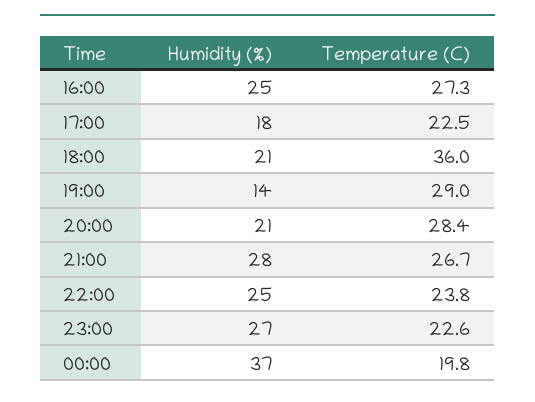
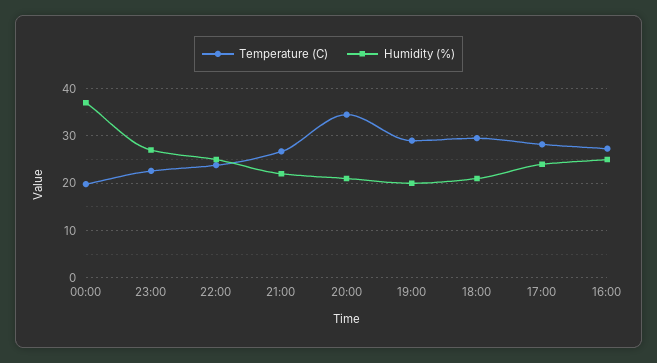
Humidity (%), 17:00: 18 -> 24
Temperature (C), 17:00: 22.5 -> 28
Temperature (C), 18:00: 36 -> 30
Humidity (%), 19:00: 14 -> 20
Temperature (C), 20:00: 28.4 -> 34
Humidity (%), 21:00: 28 -> 22

